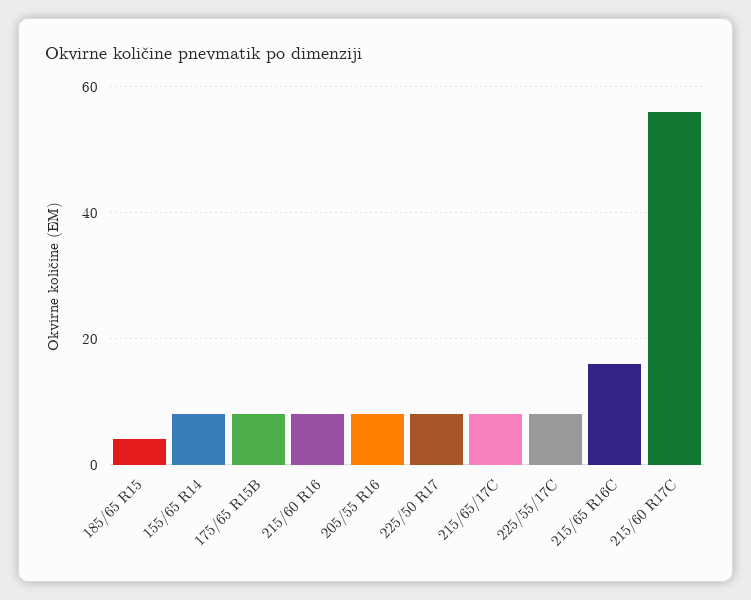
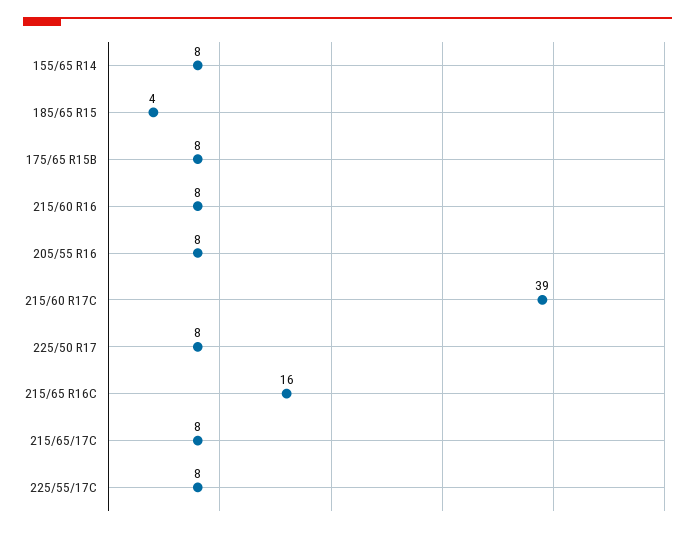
215/60 R17C: 55 -> 39

